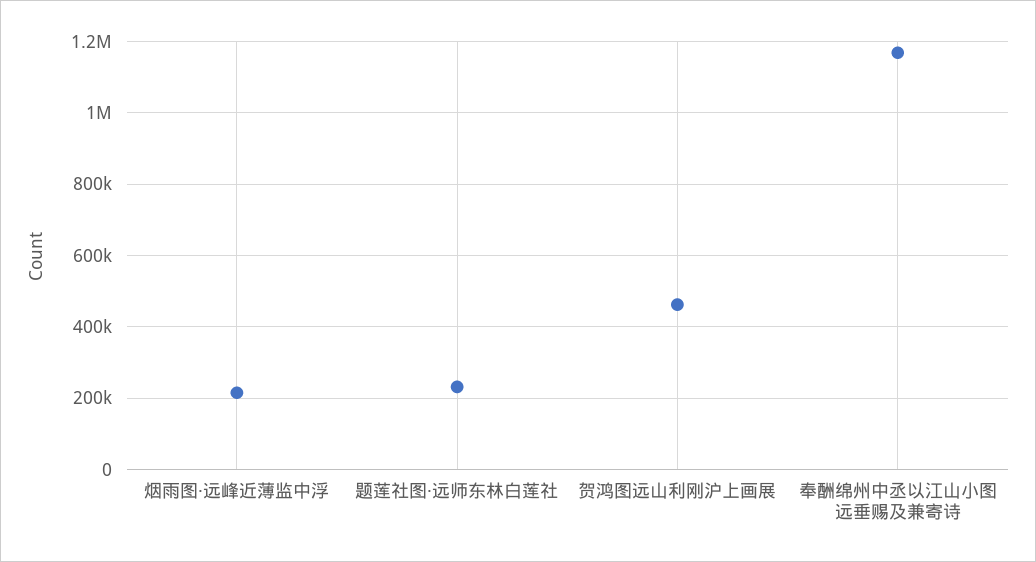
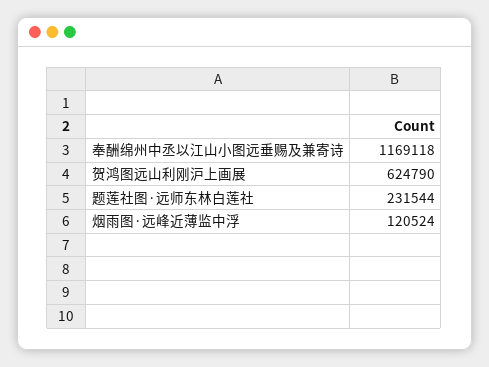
烟雨图·远峰近薄监中浮: 220000 -> 120524
贺鸿图远山利刚沪上画展: 460000 -> 624790

